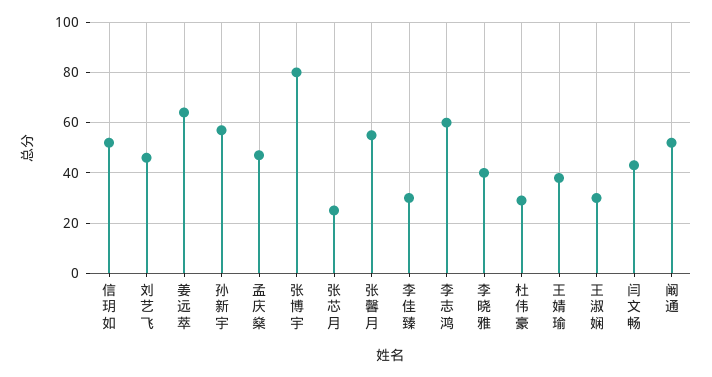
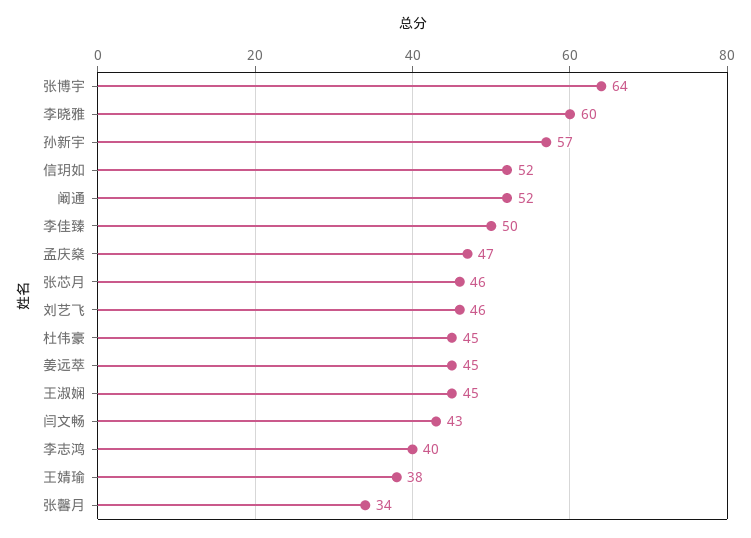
姜远萃: 65 -> 45
张博宇: 80 -> 64
张芯月: 25 -> 46
张馨月: 55 -> 34
李佳臻: 30 -> 50
李志鸿: 60 -> 40
李晓雅: 40 -> 60
杜伟豪: 30 -> 45
王淑娴: 30 -> 45

